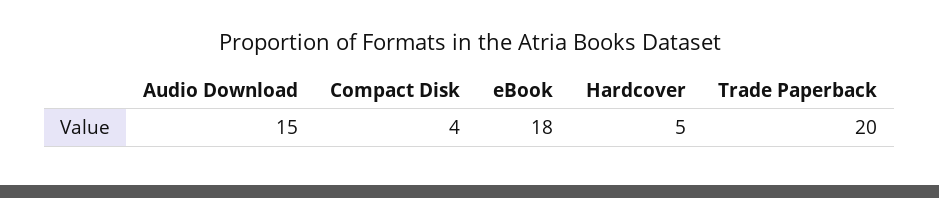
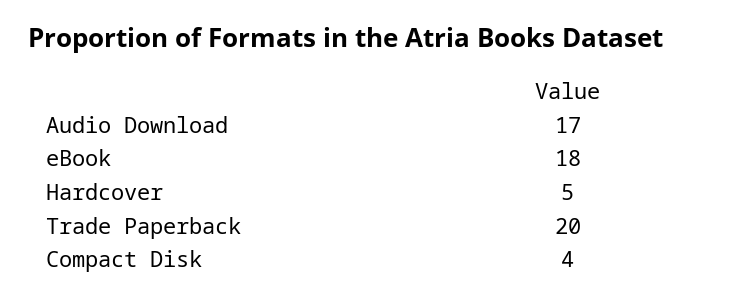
Audio Download: 15 -> 17

